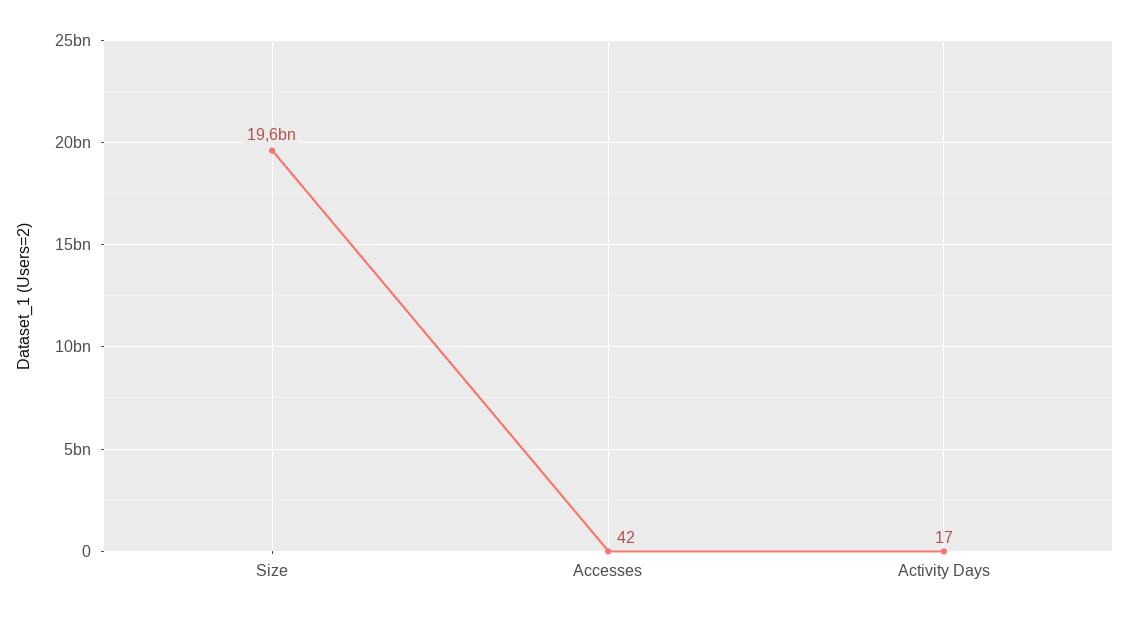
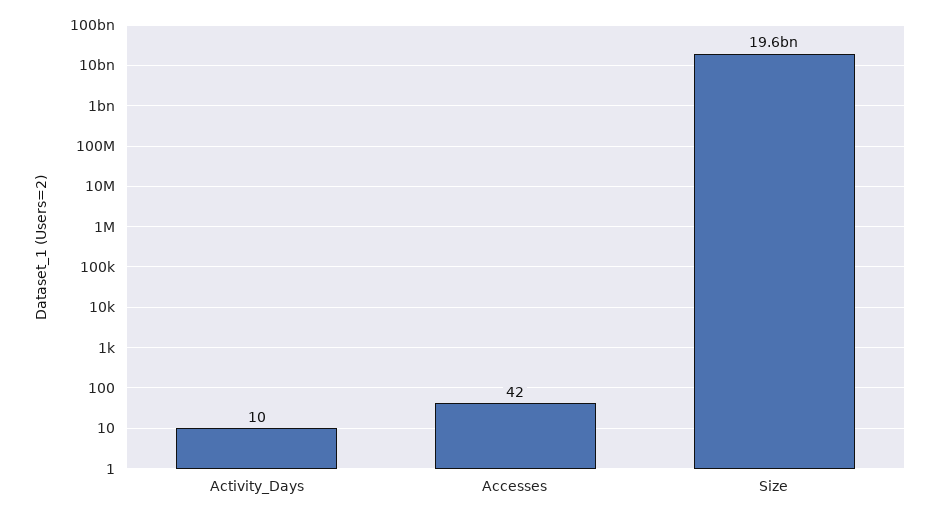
Activity Days: 17 -> 10

